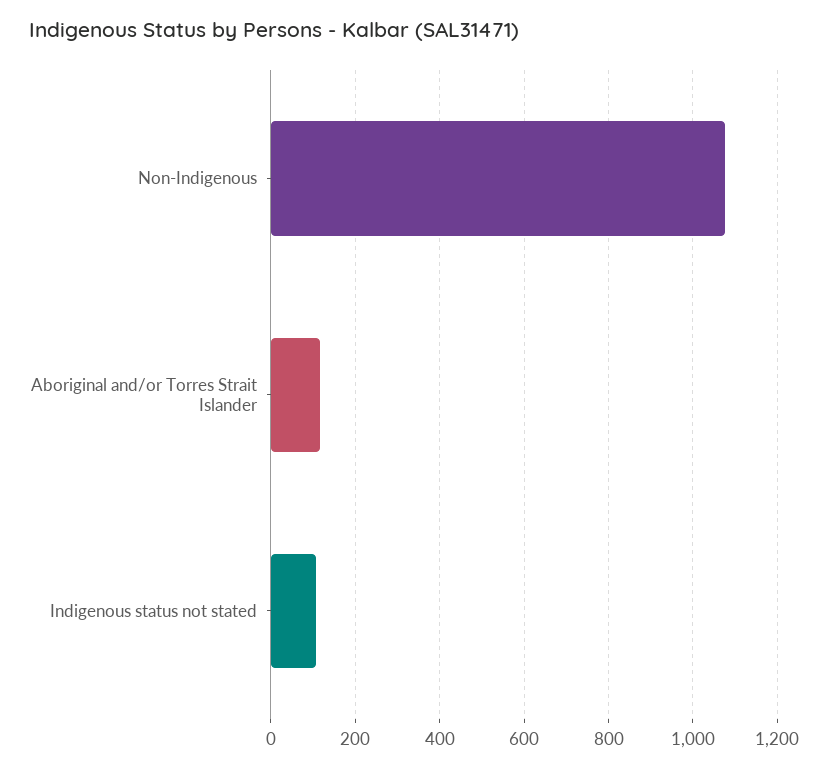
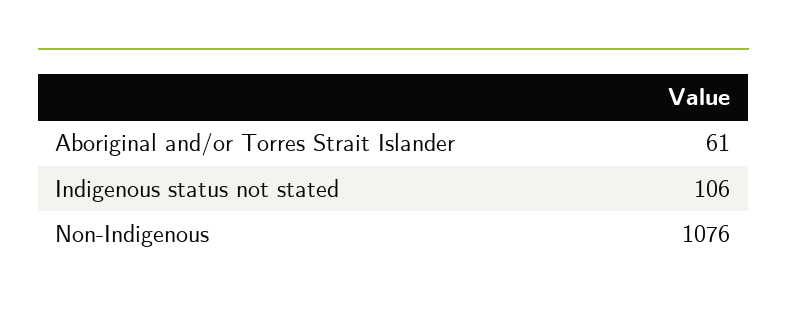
Aboriginal and/or Torres Strait Islander: 120 -> 61

